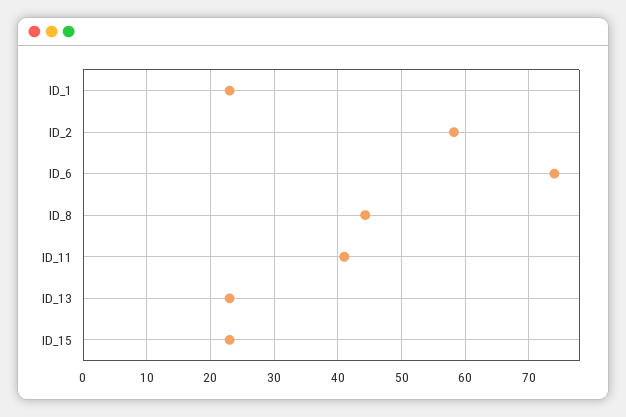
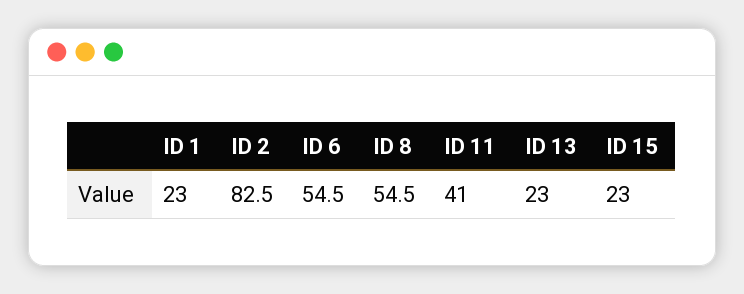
ID_2: 58 -> 82.5
ID_6: 74 -> 54.5
ID_8: 44 -> 54.5

